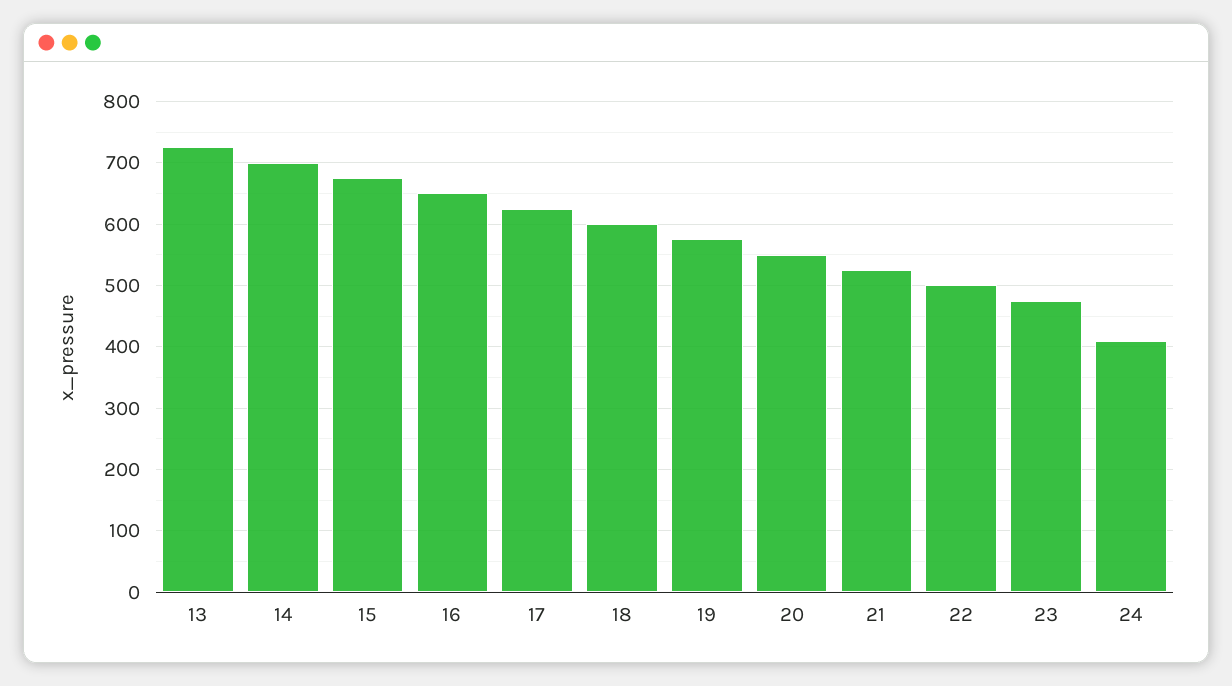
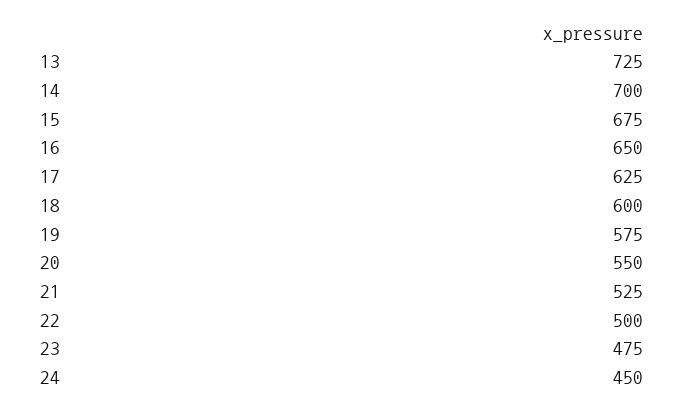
24: 410 -> 450

